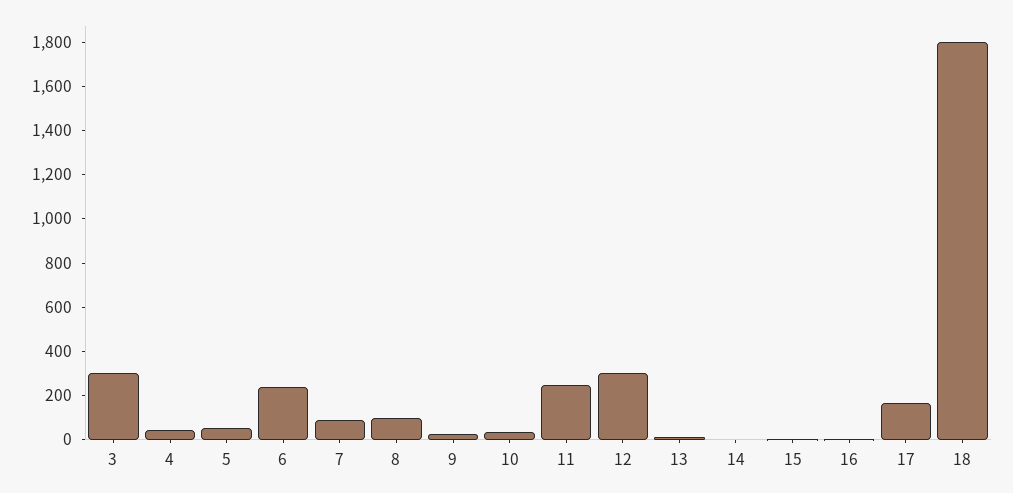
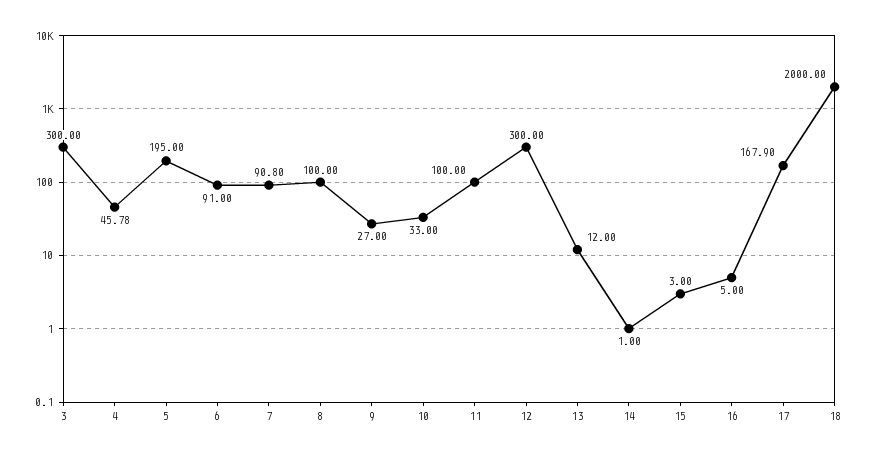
5: 50 -> 195
6: 250 -> 91
11: 250 -> 100
18: 1800 -> 2000

